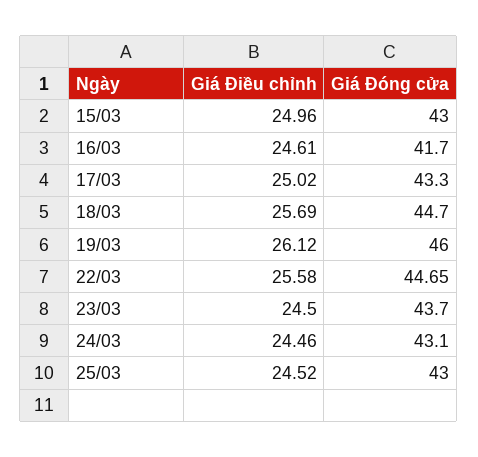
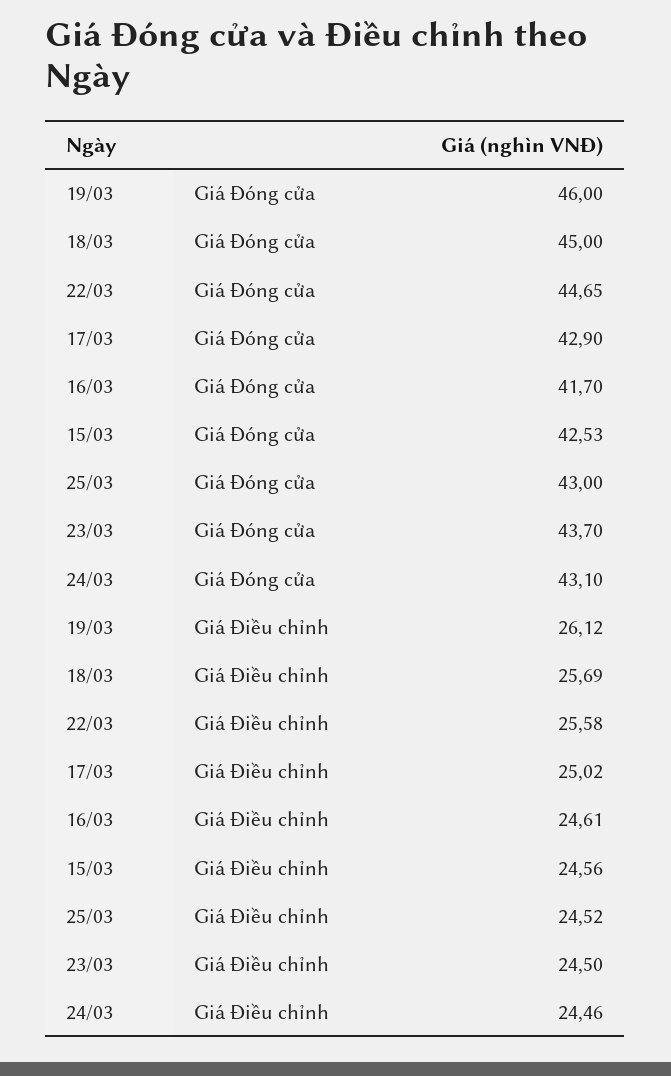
Giá Điều chỉnh, 15/03: 24.96 -> 24.56
Giá Đóng cửa, 15/03: 43 -> 42.53
Giá Đóng cửa, 17/03: 43.3 -> 42.9
Giá Đóng cửa, 18/03: 44.7 -> 45

